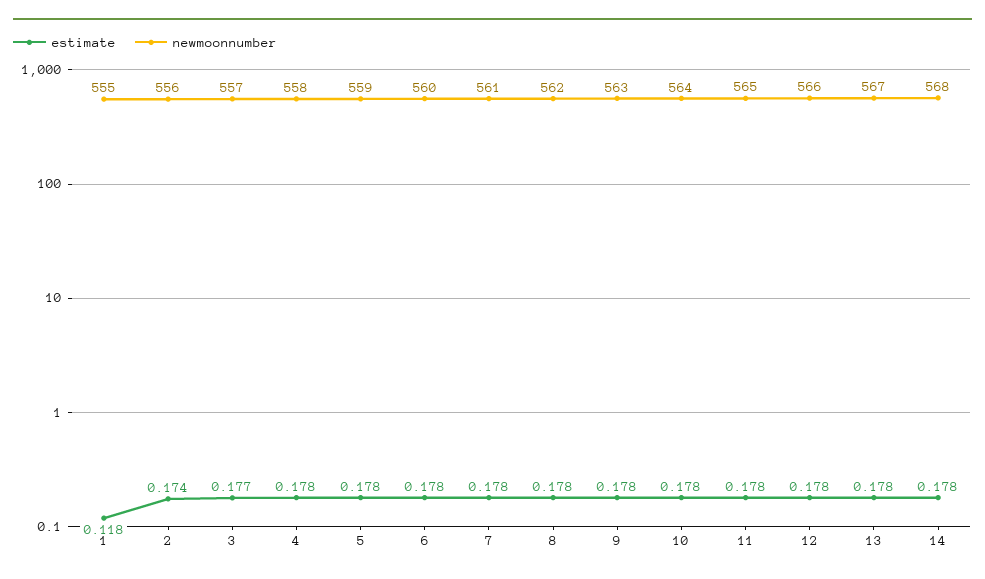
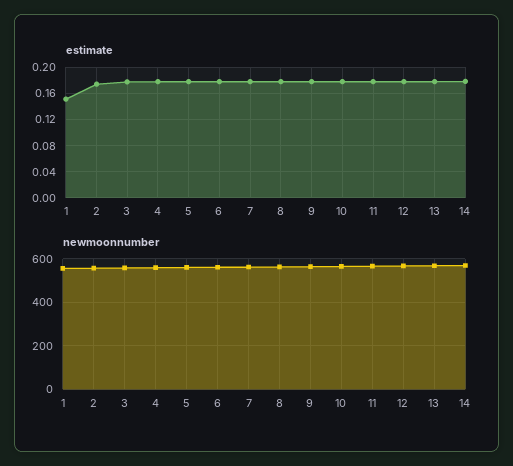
estimate, 1: 0.118 -> 0.15

